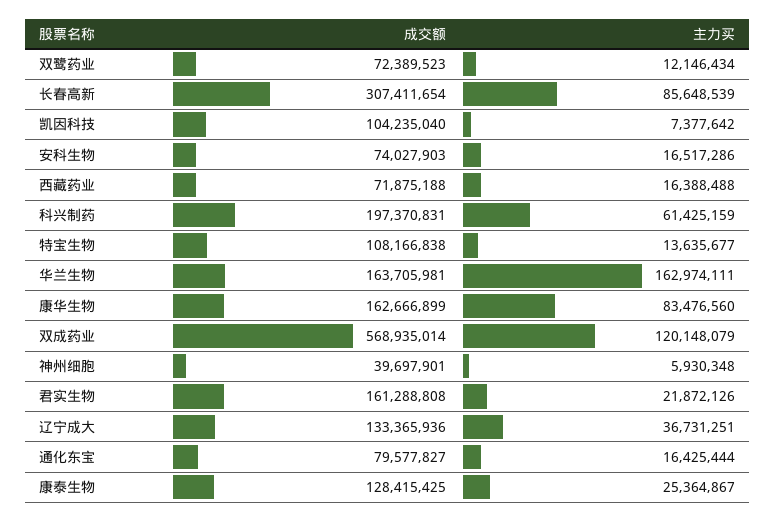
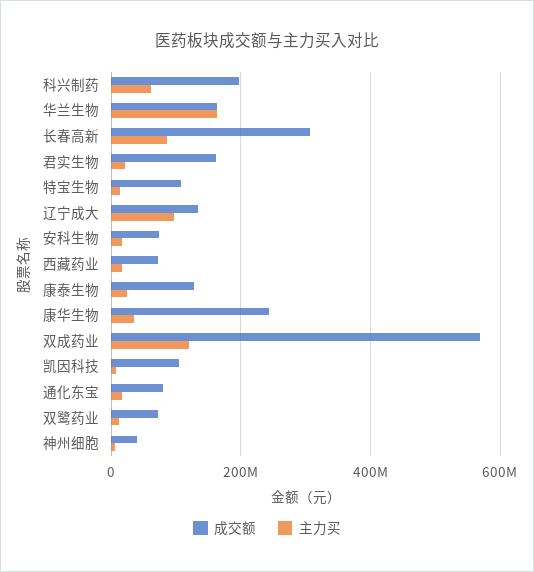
成交额, 康华生物: 162666899 -> 240000000
主力买, 康华生物: 83476560 -> 40000000
主力买, 辽宁成大: 36731251 -> 100000000

